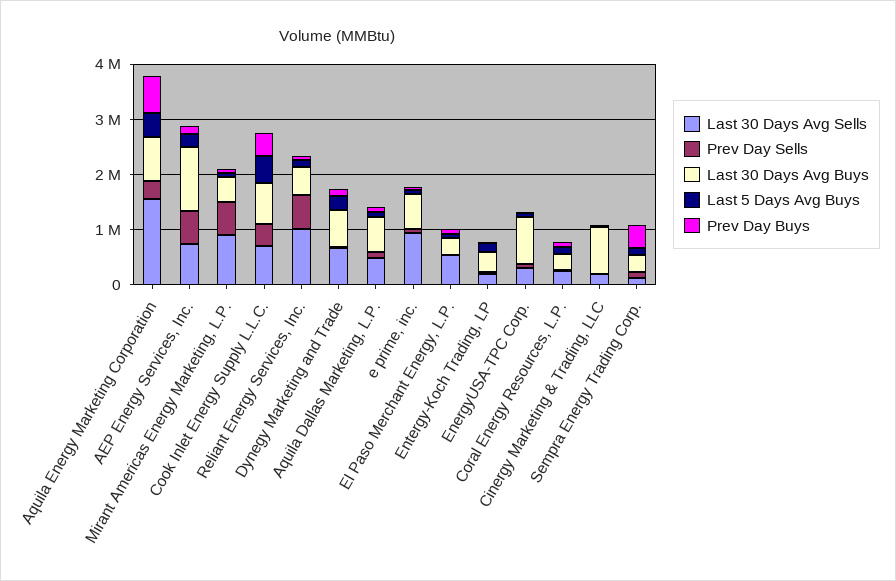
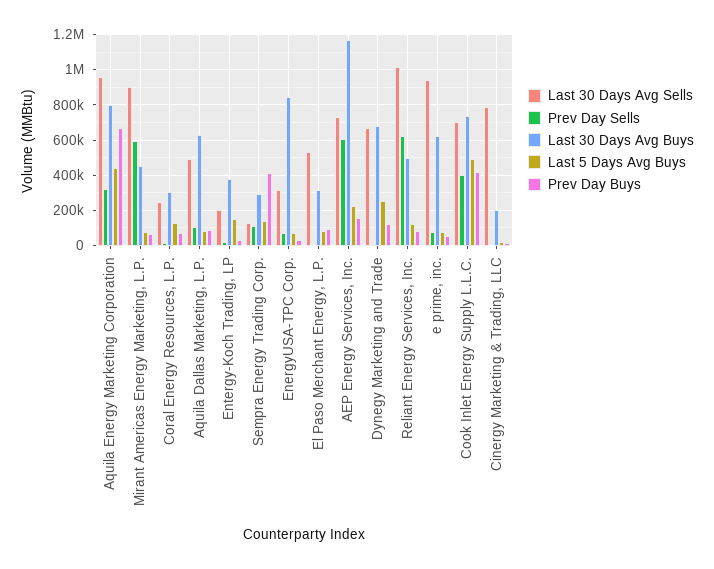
Last 30 Days Avg Sells, Aquila Energy Marketing Corporation: 1600000 -> 950000
Last 30 Days Avg Sells, Cinergy Marketing & Trading, LLC: 200000 -> 800000
Last 30 Days Avg Buys, Cinergy Marketing & Trading, LLC: 800000 -> 200000

